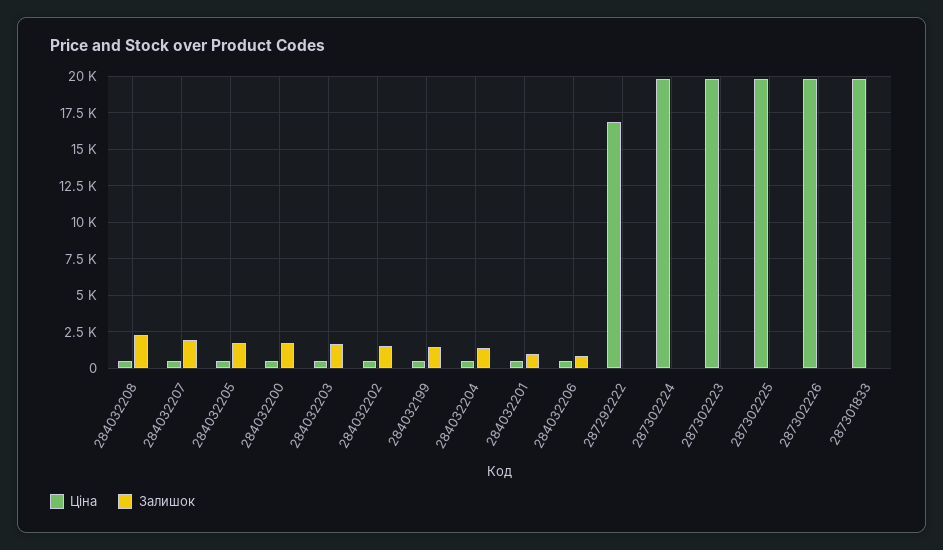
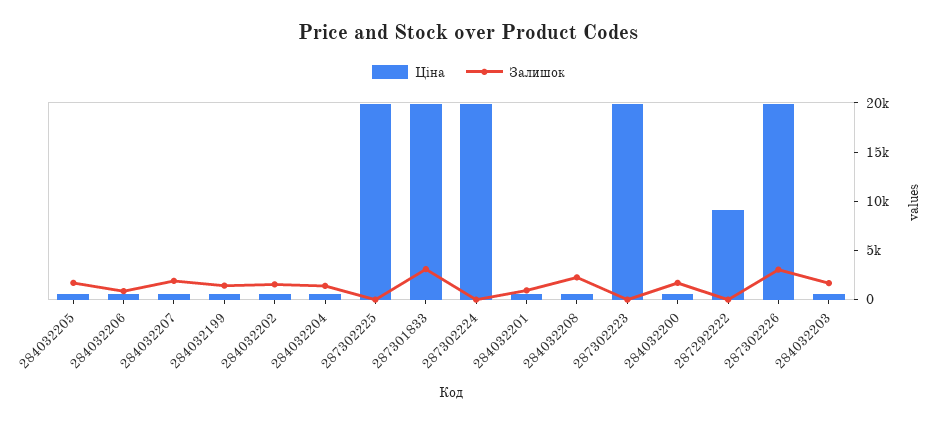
Ціна, 287292222: 17000 -> 9000
Залишок, 287302226: 0 -> 3000
Залишок, 287301833: 0 -> 3000

